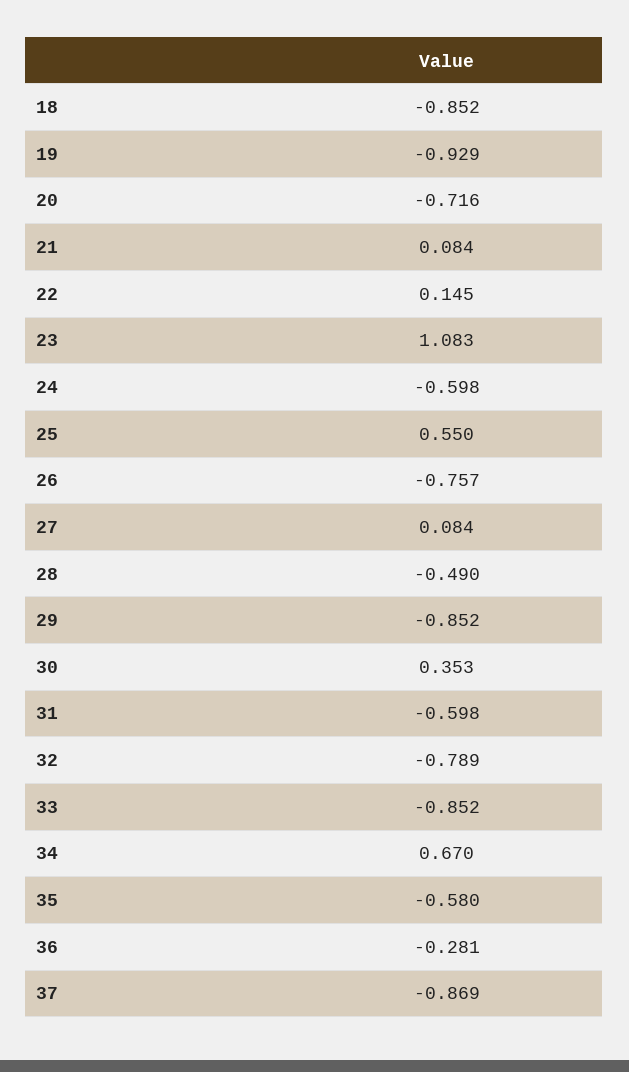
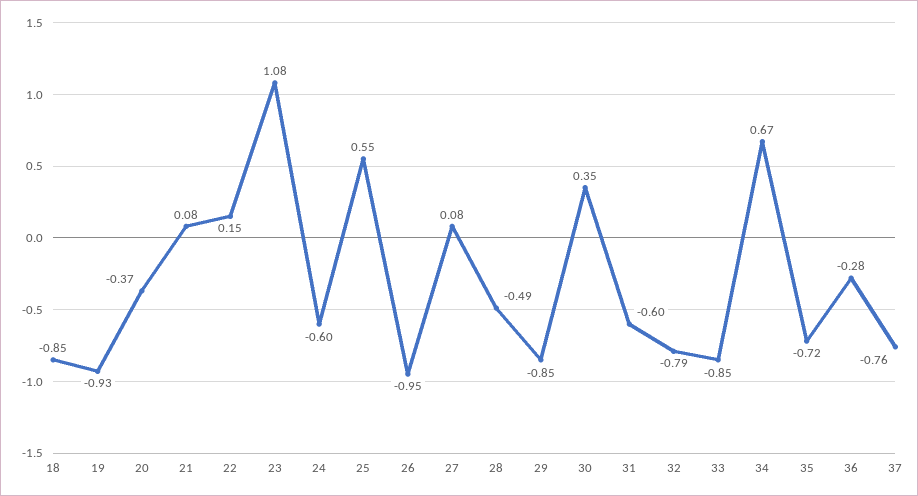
20: -0.716 -> -0.37
26: -0.757 -> -0.95
35: -0.58 -> -0.72
37: -0.869 -> -0.76

